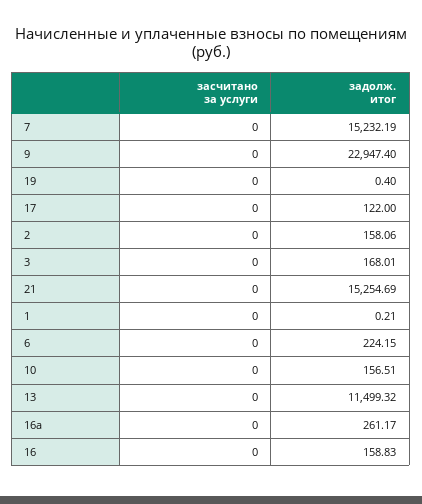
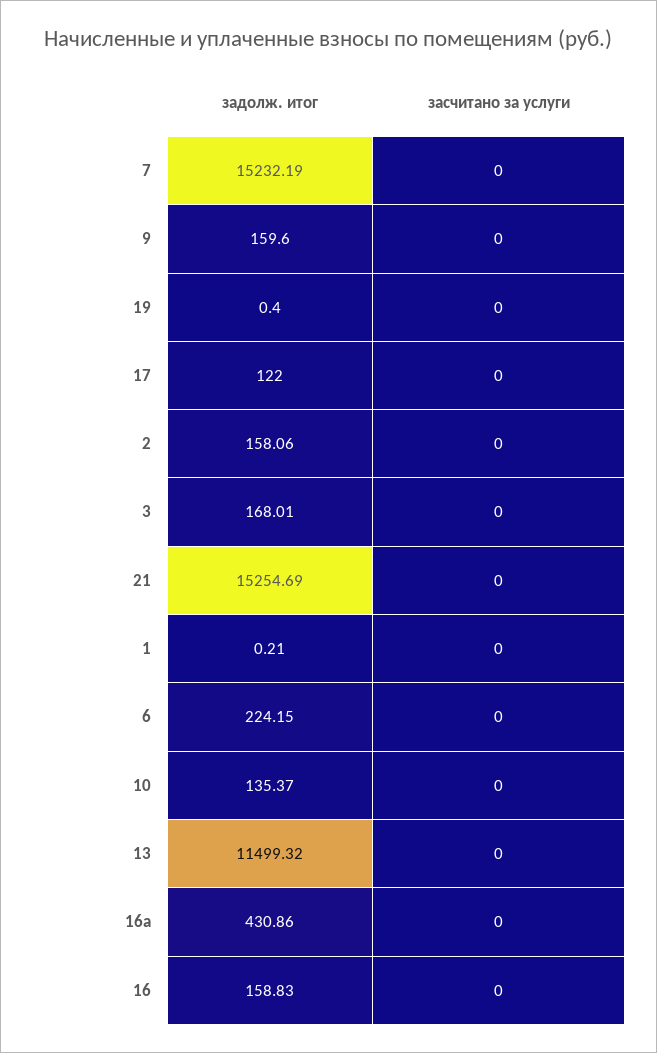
задолж. итог, 9: 22947.4 -> 159.6
задолж. итог, 10: 156.51 -> 135.37
задолж. итог, 16а: 261.17 -> 430.86

